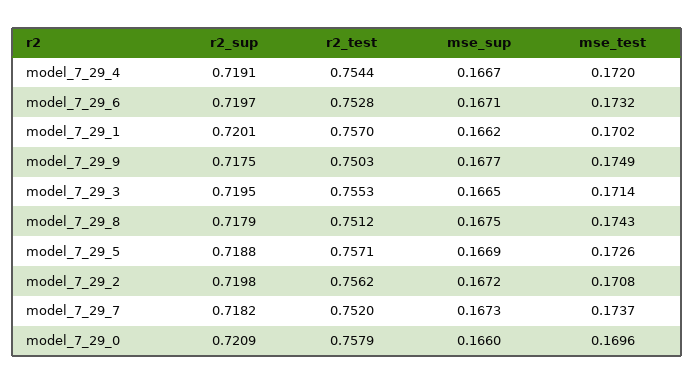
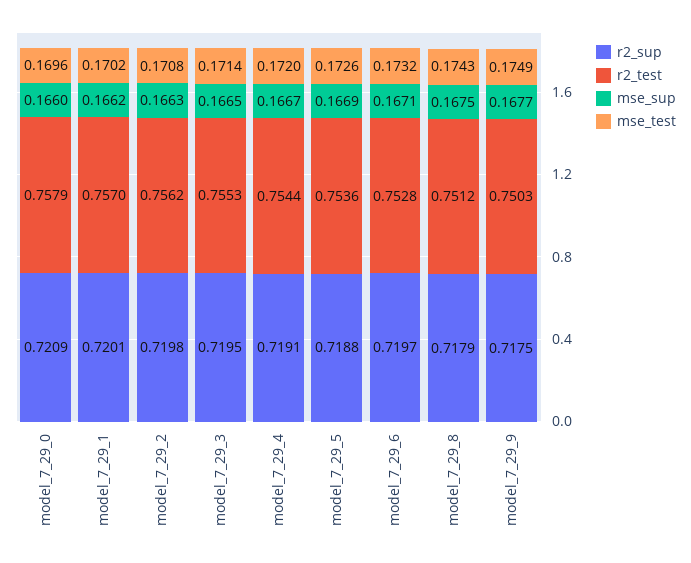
r2_test, model_7_29_5: 0.7571 -> 0.7536
mse_sup, model_7_29_2: 0.1672 -> 0.1663
r2_sup, model_7_29_7: 0.7182 -> none
r2_test, model_7_29_7: 0.752 -> none
mse_sup, model_7_29_7: 0.1673 -> none
mse_test, model_7_29_7: 0.1737 -> none

